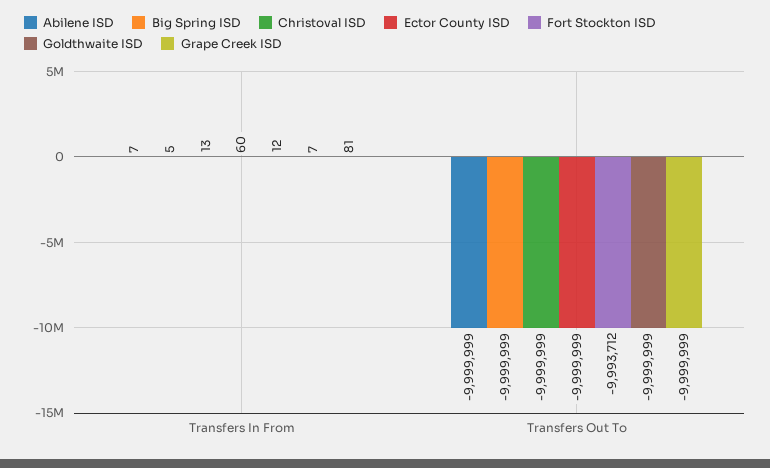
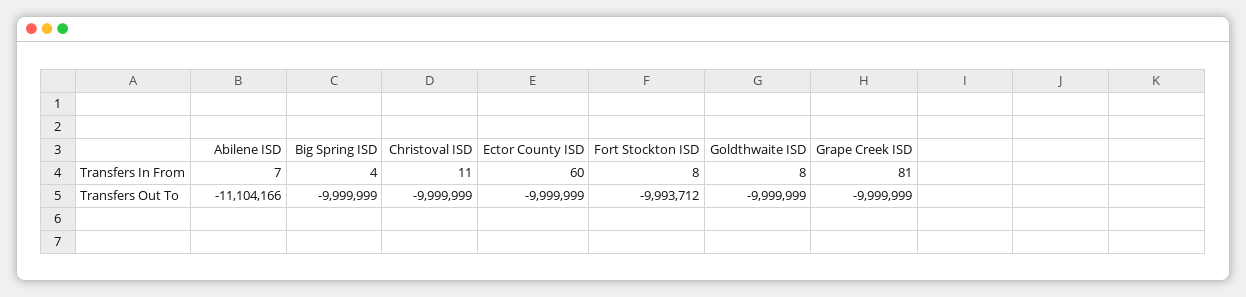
Big Spring ISD, Transfers In From: 5 -> 4
Christoval ISD, Transfers In From: 13 -> 11
Fort Stockton ISD, Transfers In From: 12 -> 8
Goldthwaite ISD, Transfers In From: 7 -> 8
Abilene ISD, Transfers Out To: -9999999 -> -11104166

